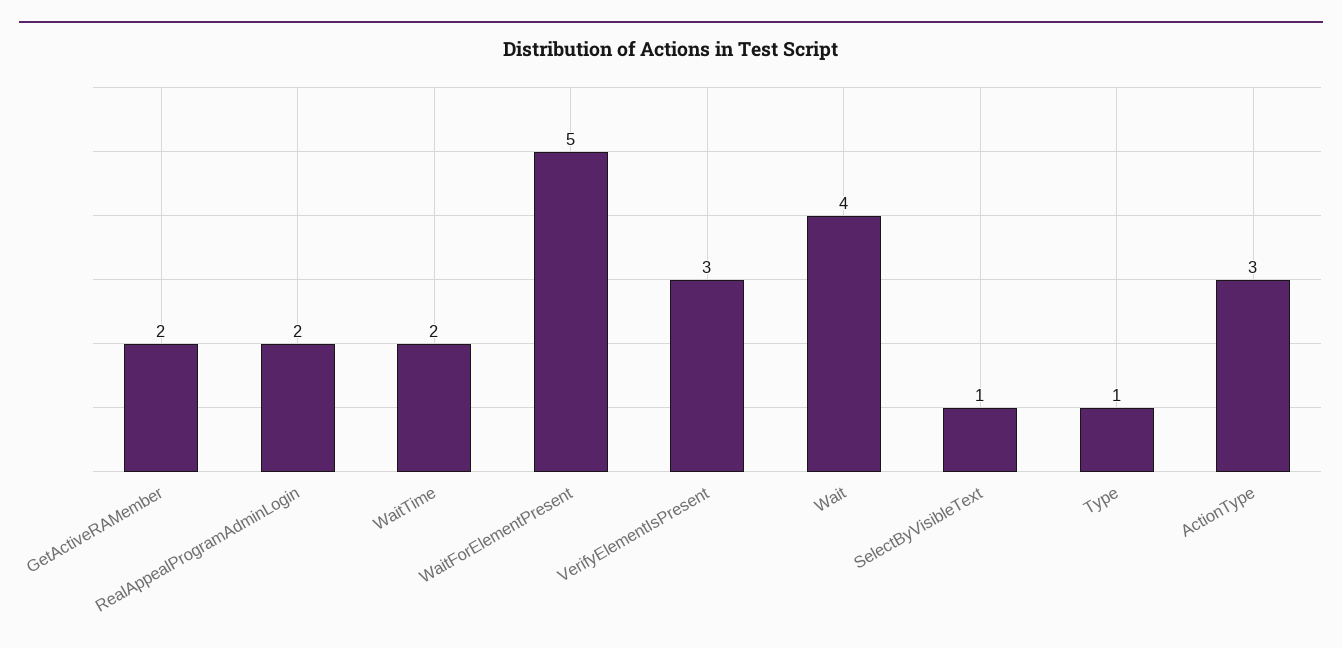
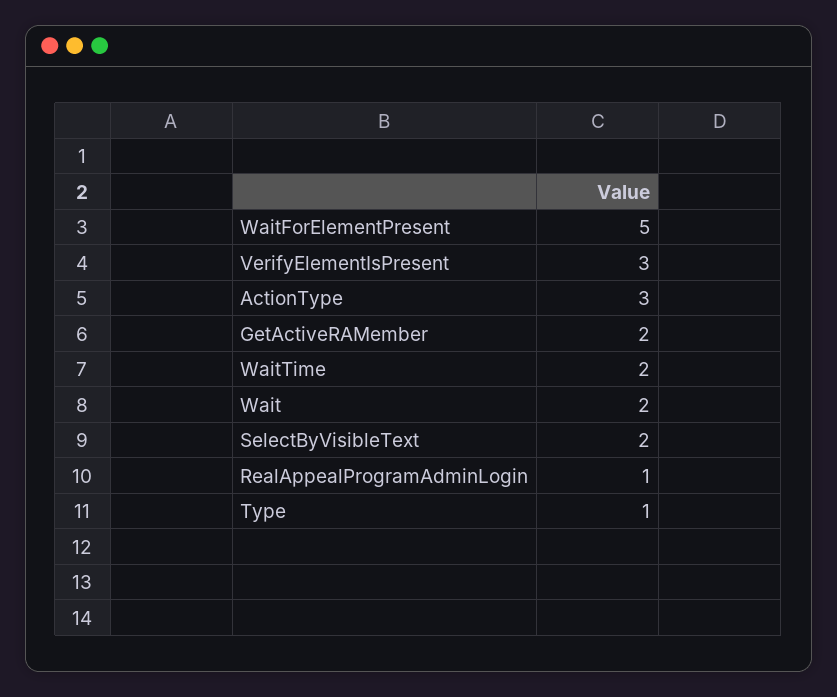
RealAppealProgramAdminLogin: 2 -> 1
Wait: 4 -> 2
SelectByVisibleText: 1 -> 2

